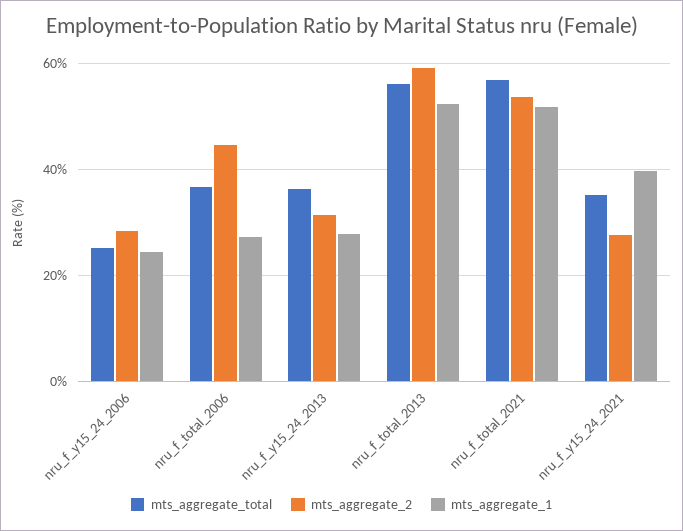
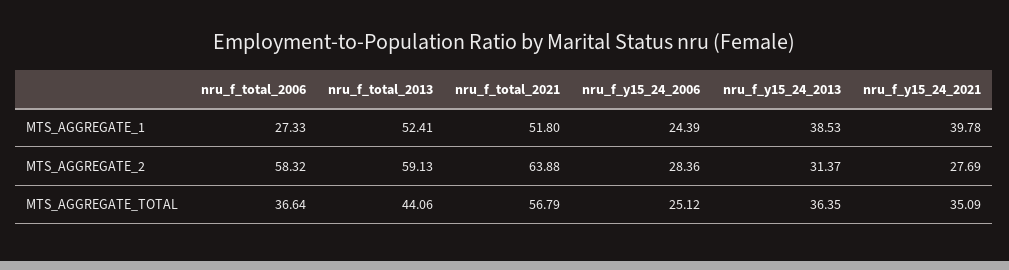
mts_aggregate_2, nru_f_total_2006: 44 -> 58.32
mts_aggregate_1, nru_f_y15_24_2013: 28 -> 38.53
mts_aggregate_total, nru_f_total_2013: 56 -> 44.06
mts_aggregate_2, nru_f_total_2021: 54 -> 63.88

